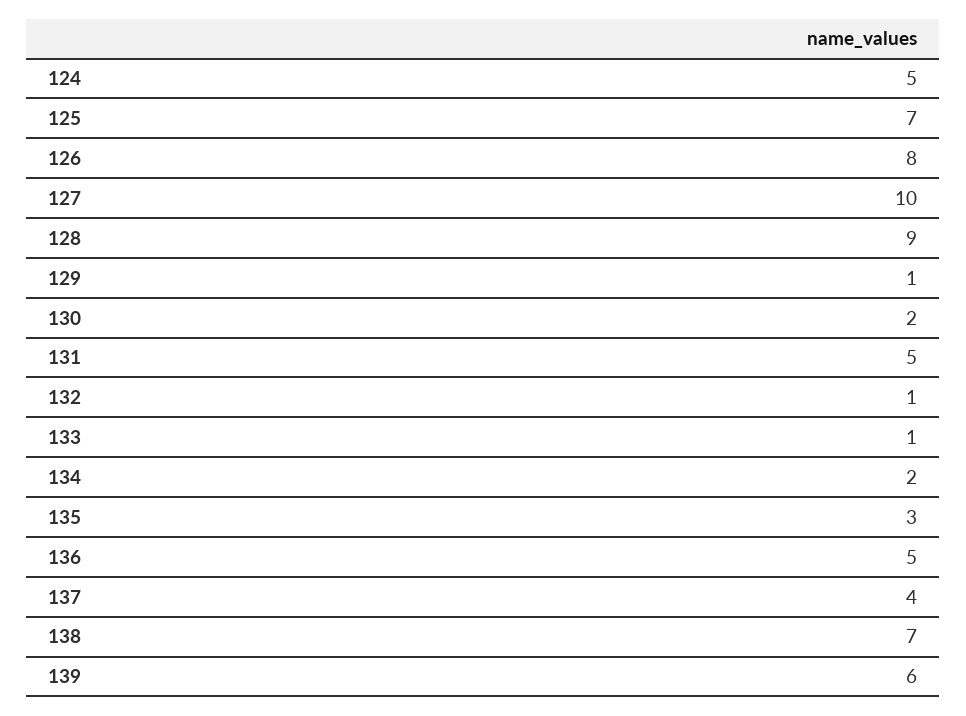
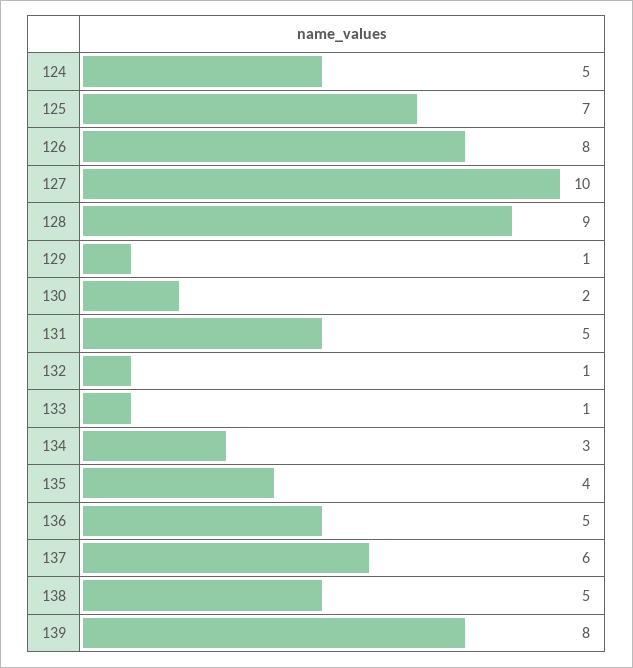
134: 2 -> 3
135: 3 -> 4
137: 4 -> 6
138: 7 -> 5
139: 6 -> 8

